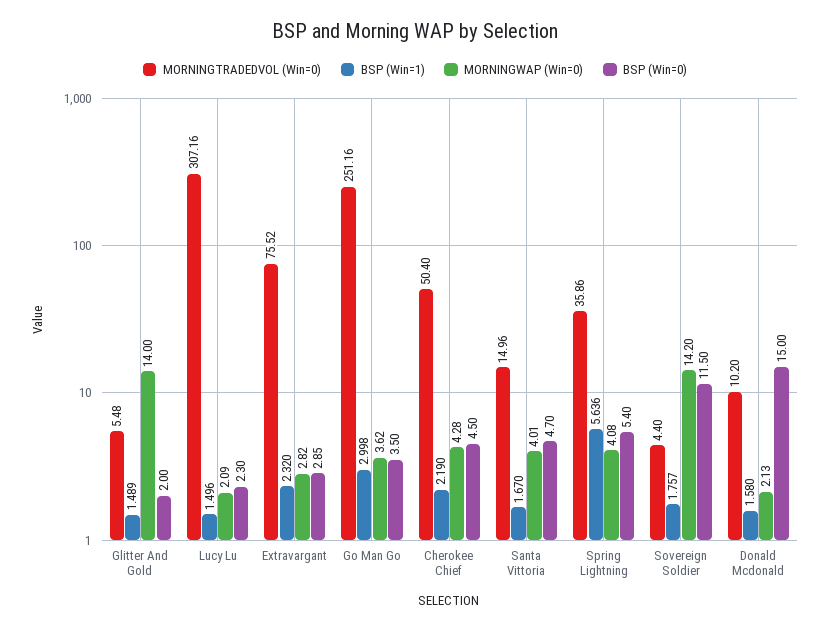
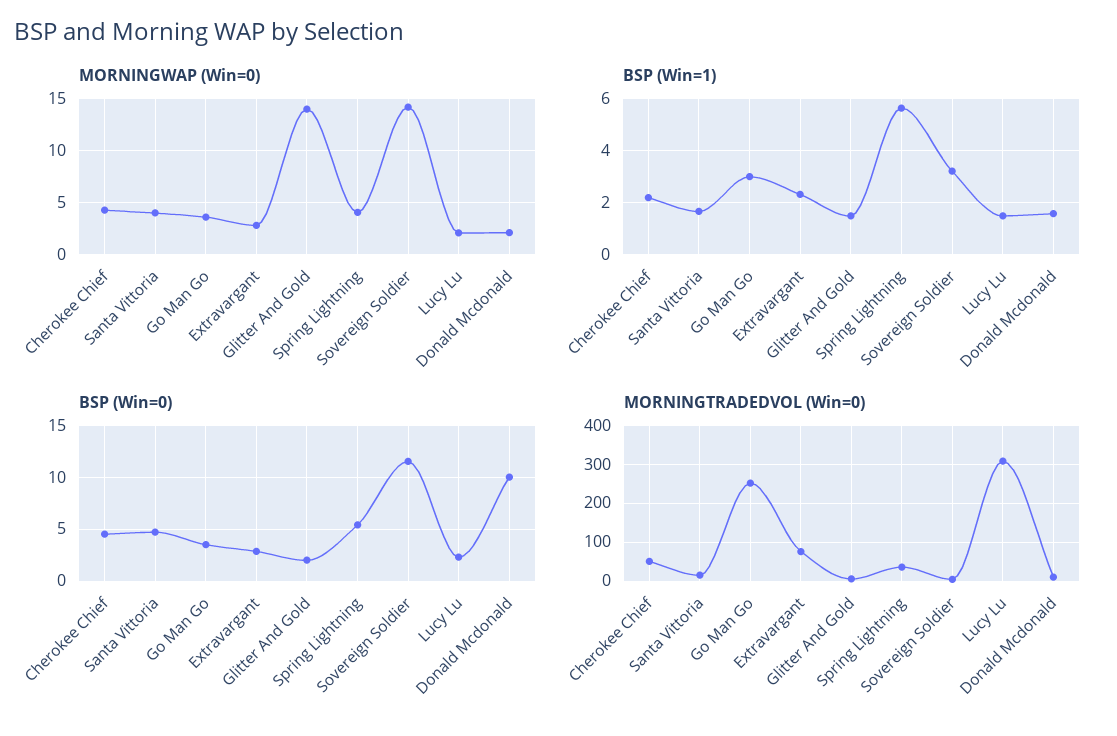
BSP (Win=1), Sovereign Soldier: 1.757 -> 3.25
BSP (Win=0), Donald Mcdonald: 15 -> 10

